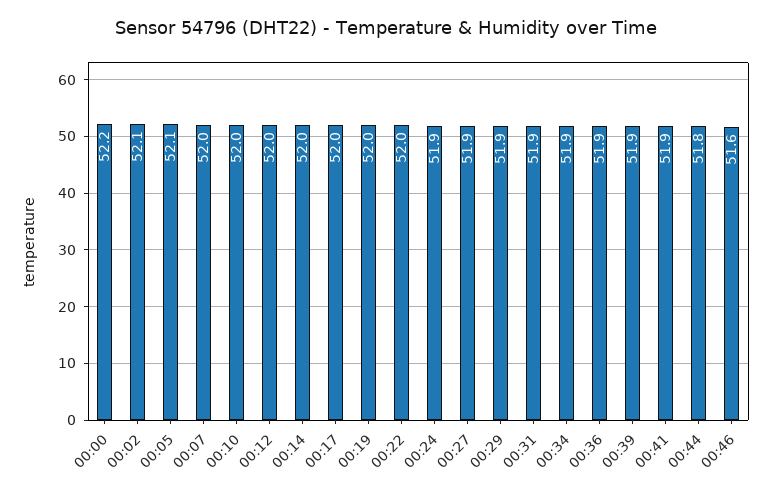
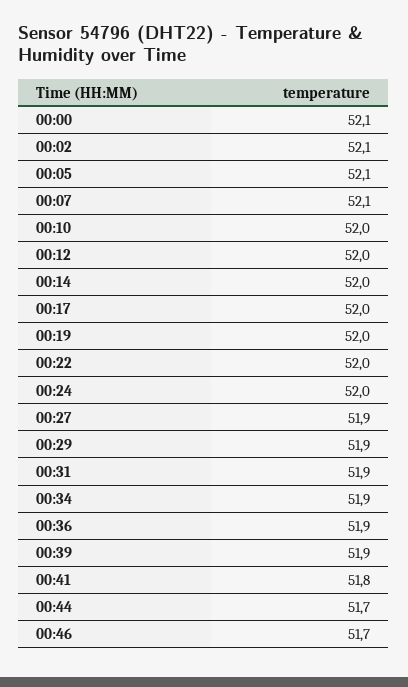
00:00: 52.2 -> 52.1
00:07: 52 -> 52.1
00:24: 51.9 -> 52
00:41: 51.9 -> 51.8
00:44: 51.8 -> 51.7
00:46: 51.6 -> 51.7

